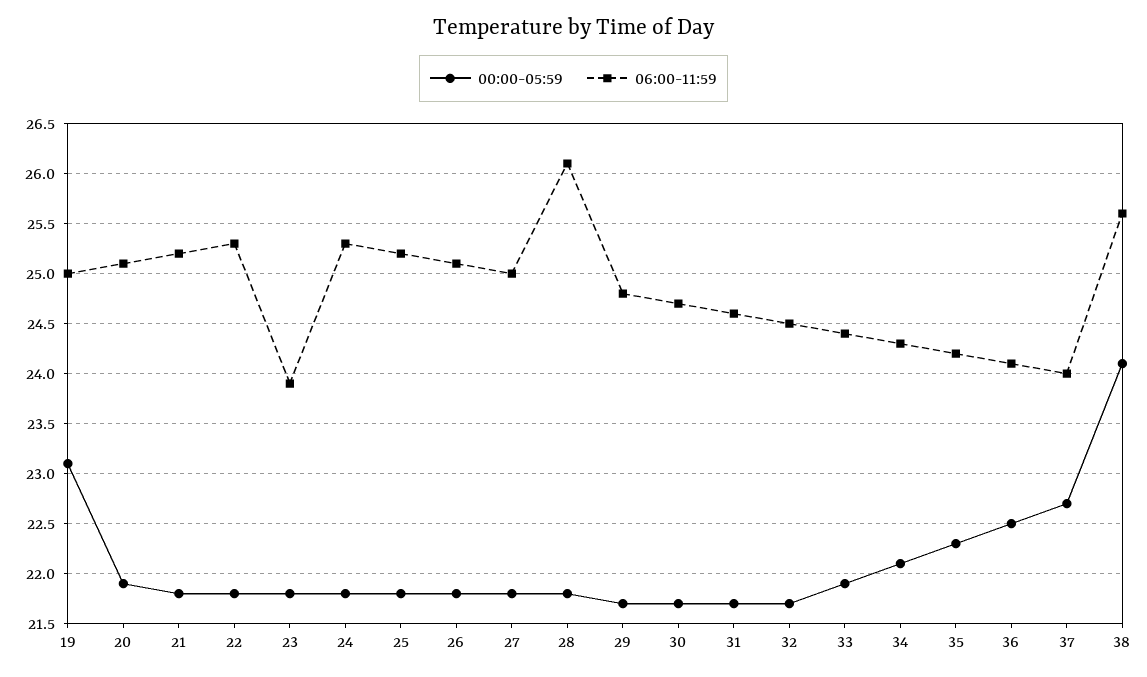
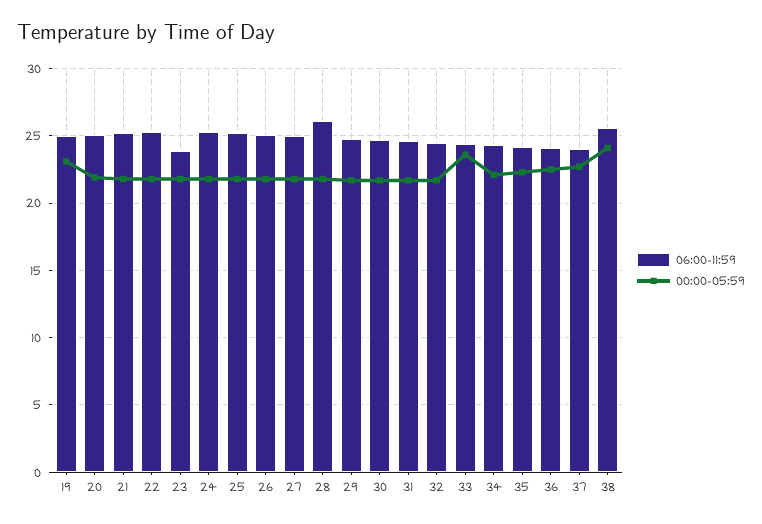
00:00-05:59, 33: 21.9 -> 23.5

